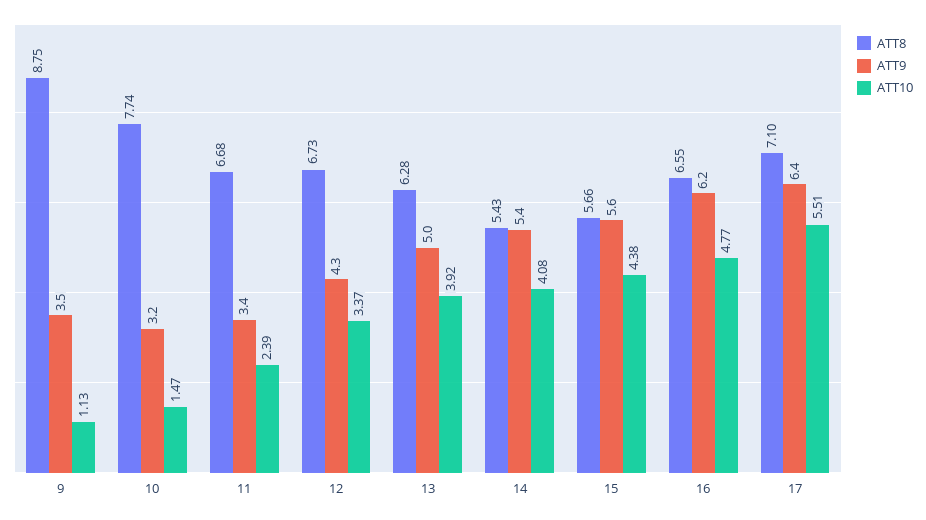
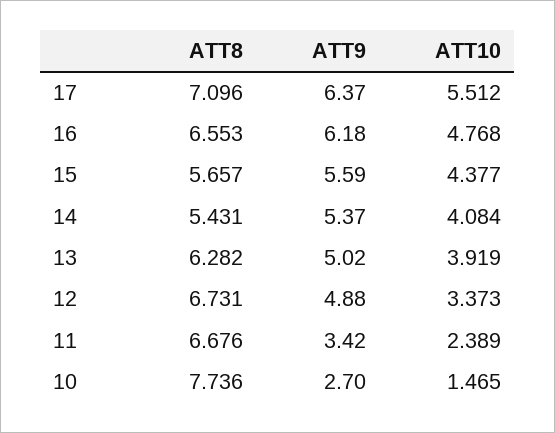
ATT8, 9: 8.75 -> none
ATT9, 9: 3.5 -> none
ATT10, 9: 1.13 -> none
ATT9, 10: 3.2 -> 2.7
ATT9, 12: 4.3 -> 4.88

